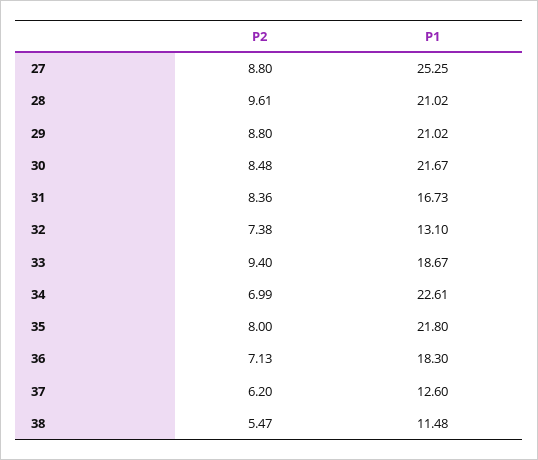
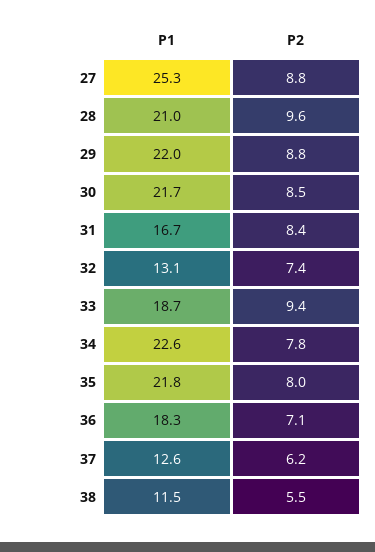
P1, 29: 21.02 -> 22
P2, 34: 6.99 -> 7.8

